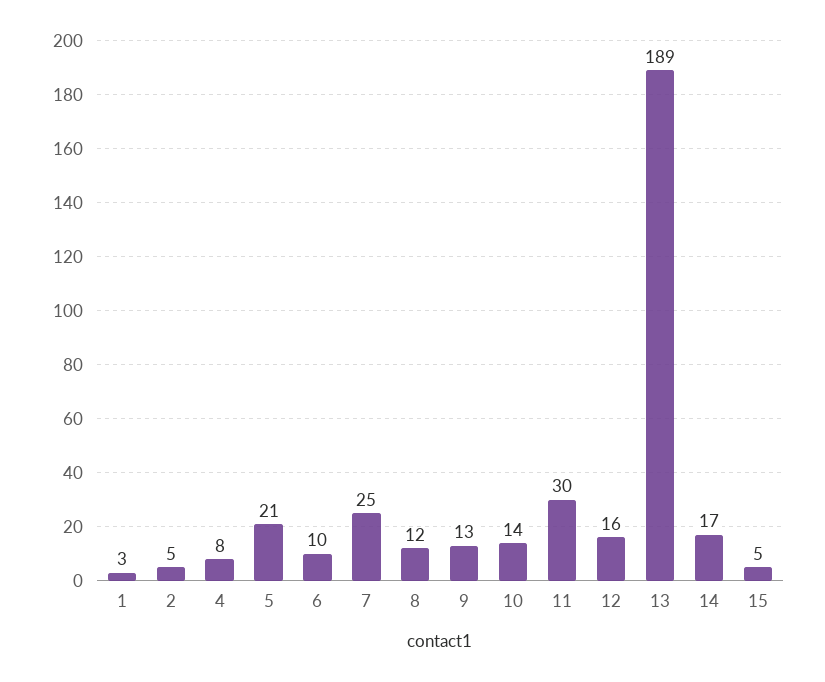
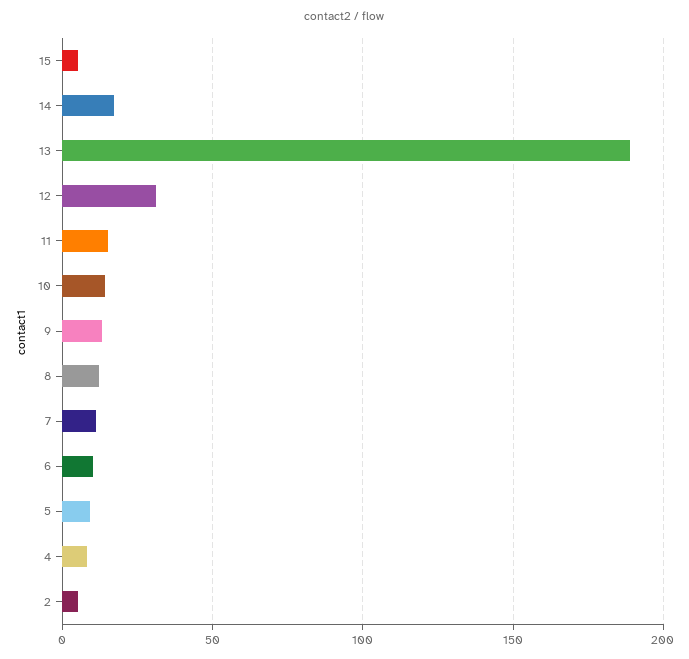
1: 3 -> none
5: 21 -> 10
7: 25 -> 10
11: 30 -> 15
12: 16 -> 30

